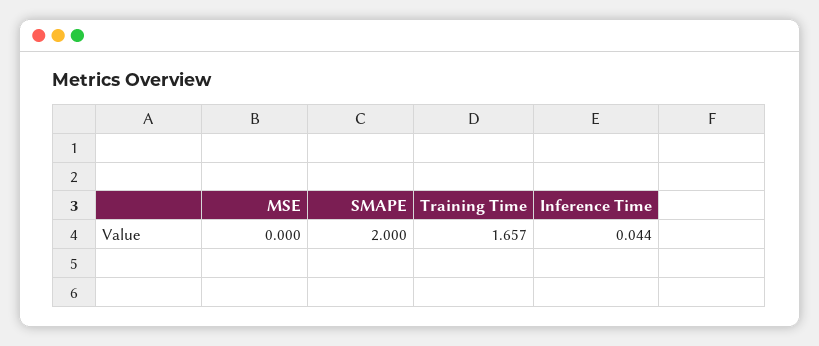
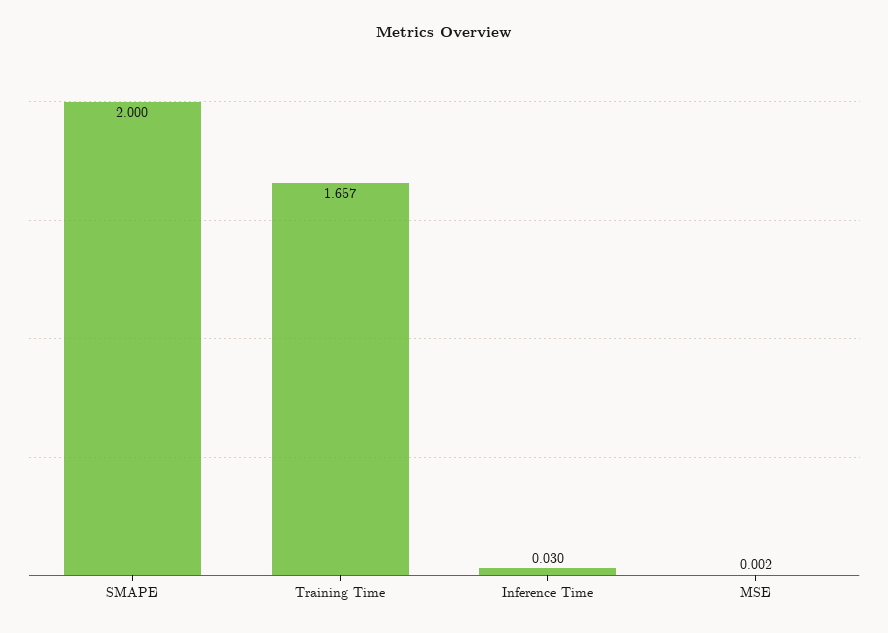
MSE: 0 -> 0.002
Inference Time: 0.044 -> 0.03

